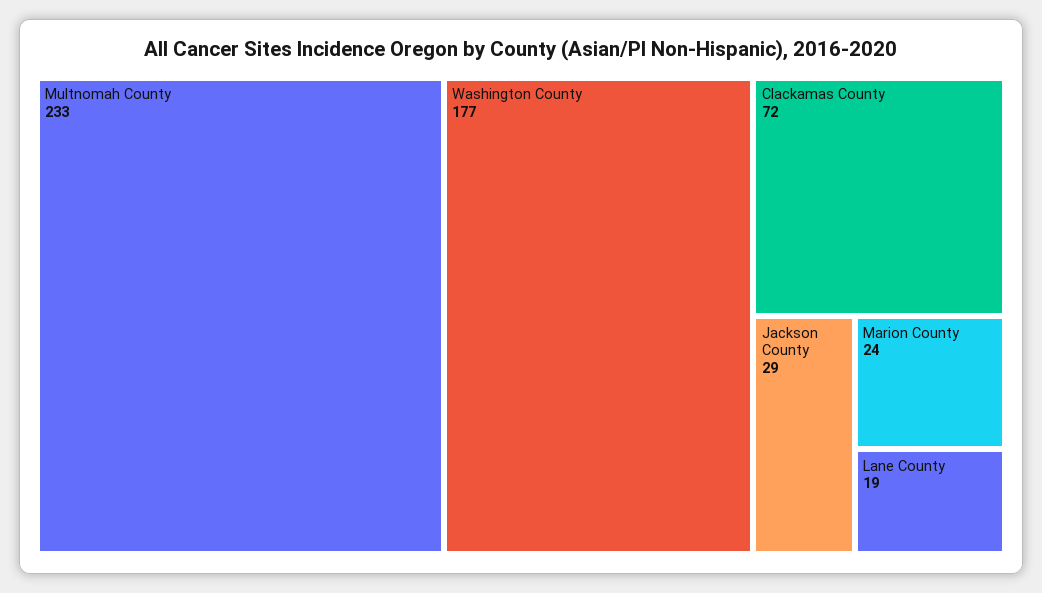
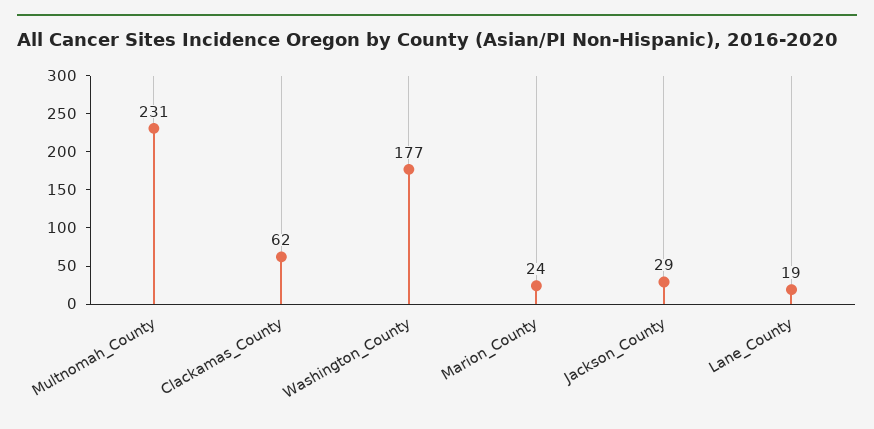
Multnomah County: 233 -> 231
Clackamas County: 72 -> 62

